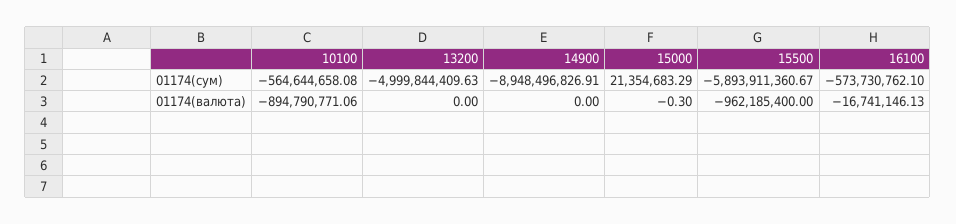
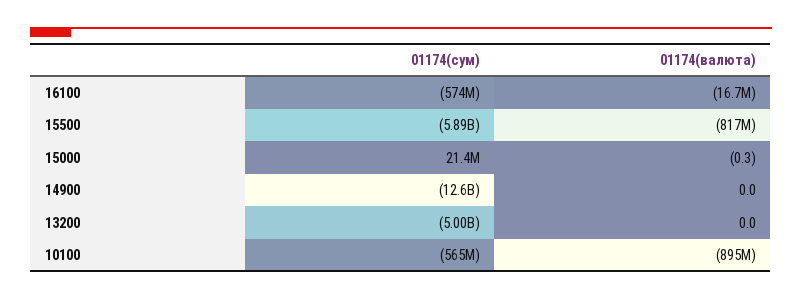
14900, 01174(сум): -8948496826.91 -> -12600000000
15500, 01174(валюта): -962185400 -> -817000000

